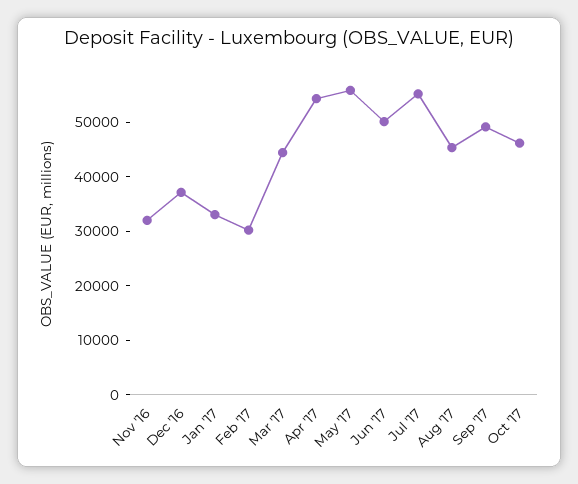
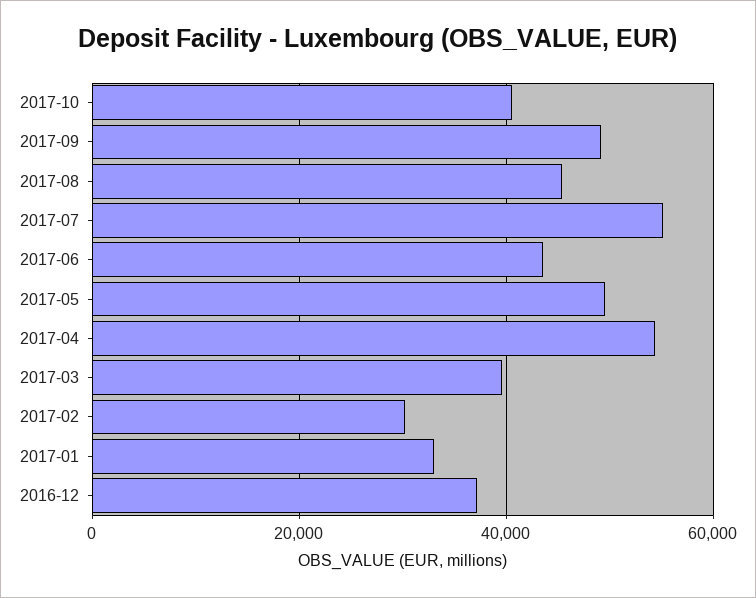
Nov '16: 32000 -> none
Mar '17: 44000 -> 40000
May '17: 56000 -> 50000
Jun '17: 50000 -> 44000
Oct '17: 46000 -> 40000

